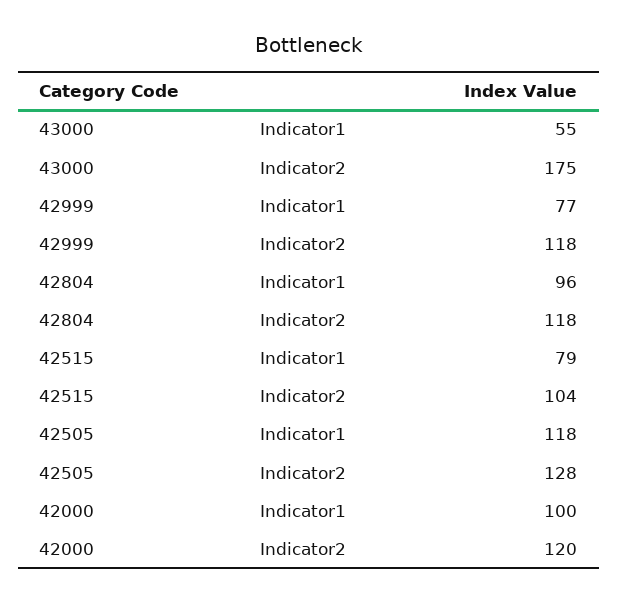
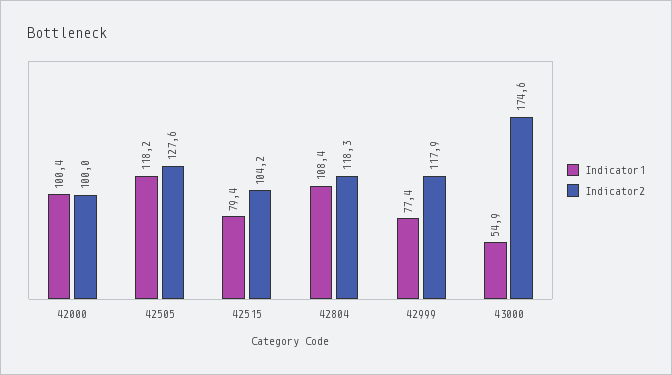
Indicator1, 42804: 96 -> 108.4
Indicator2, 42000: 120 -> 100

